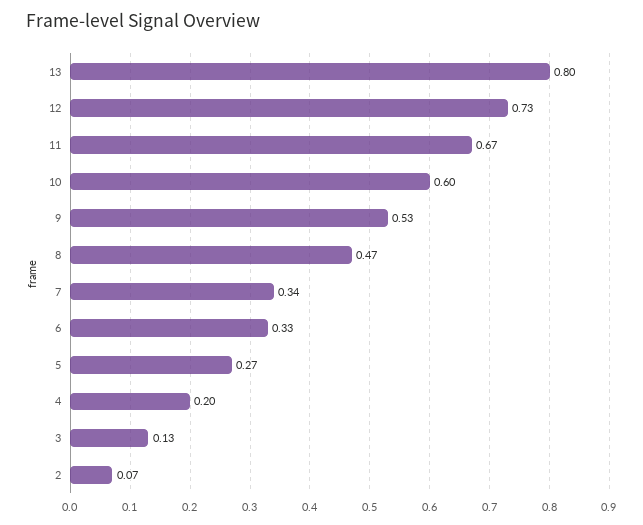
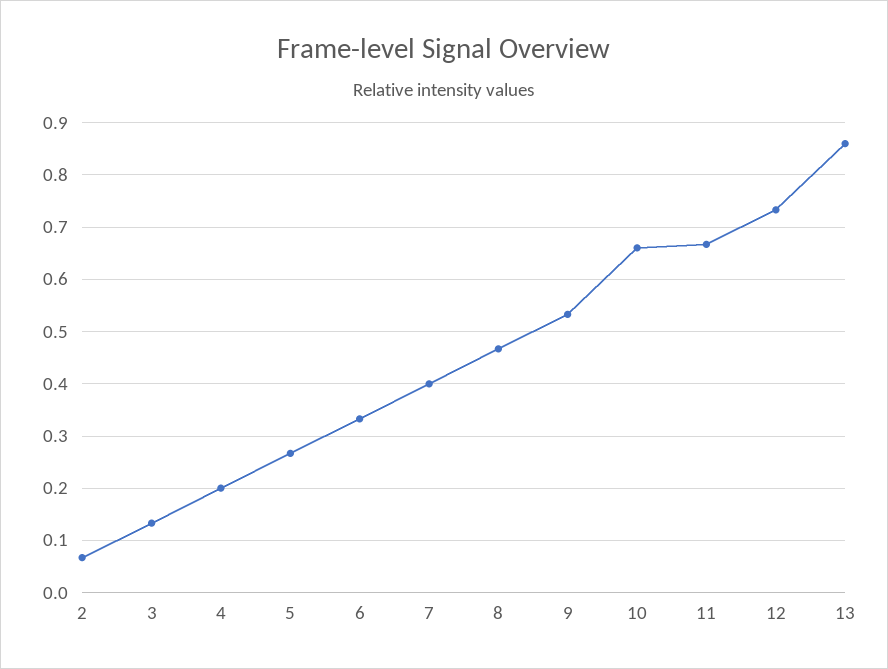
13: 0.8 -> 0.86
10: 0.6 -> 0.66
7: 0.34 -> 0.4

